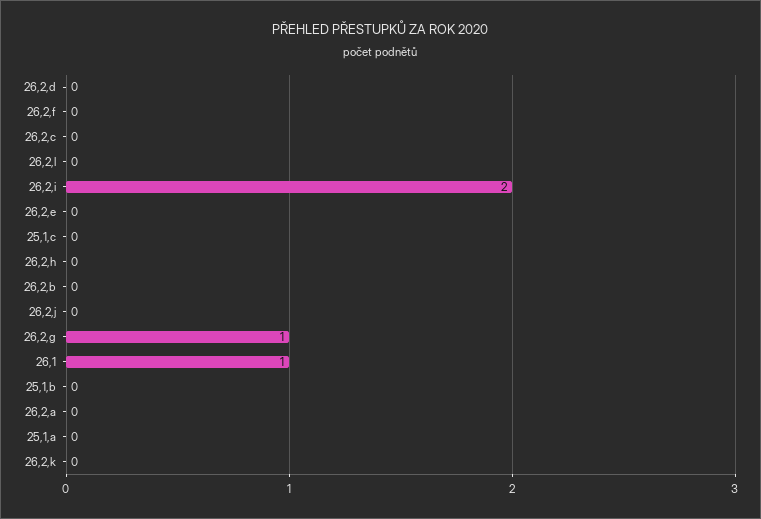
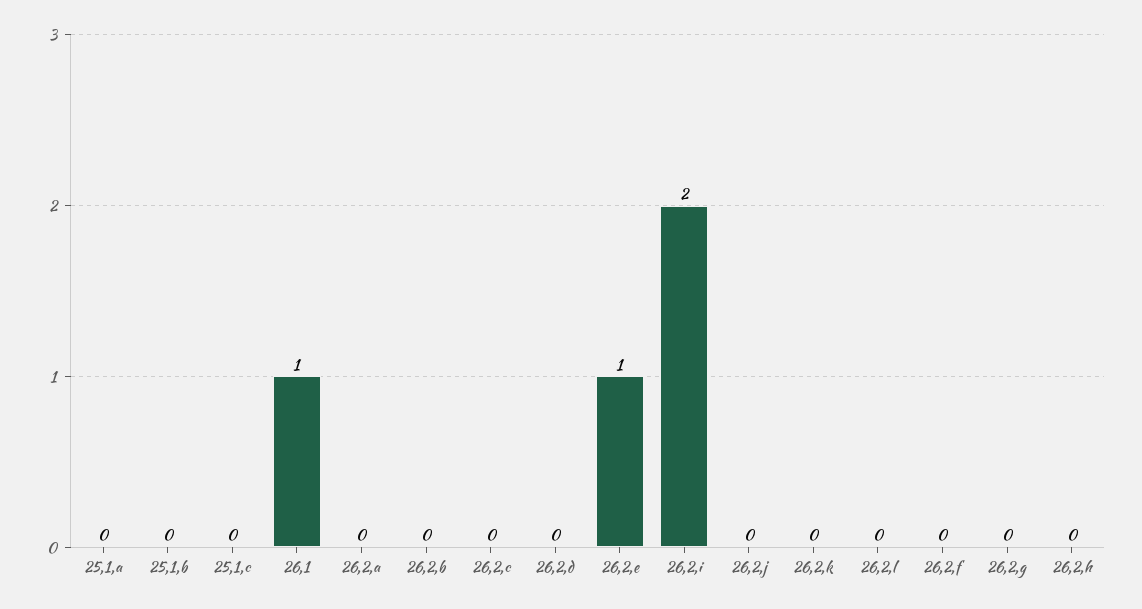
26,2,e: 0 -> 1
26,2,g: 1 -> 0

